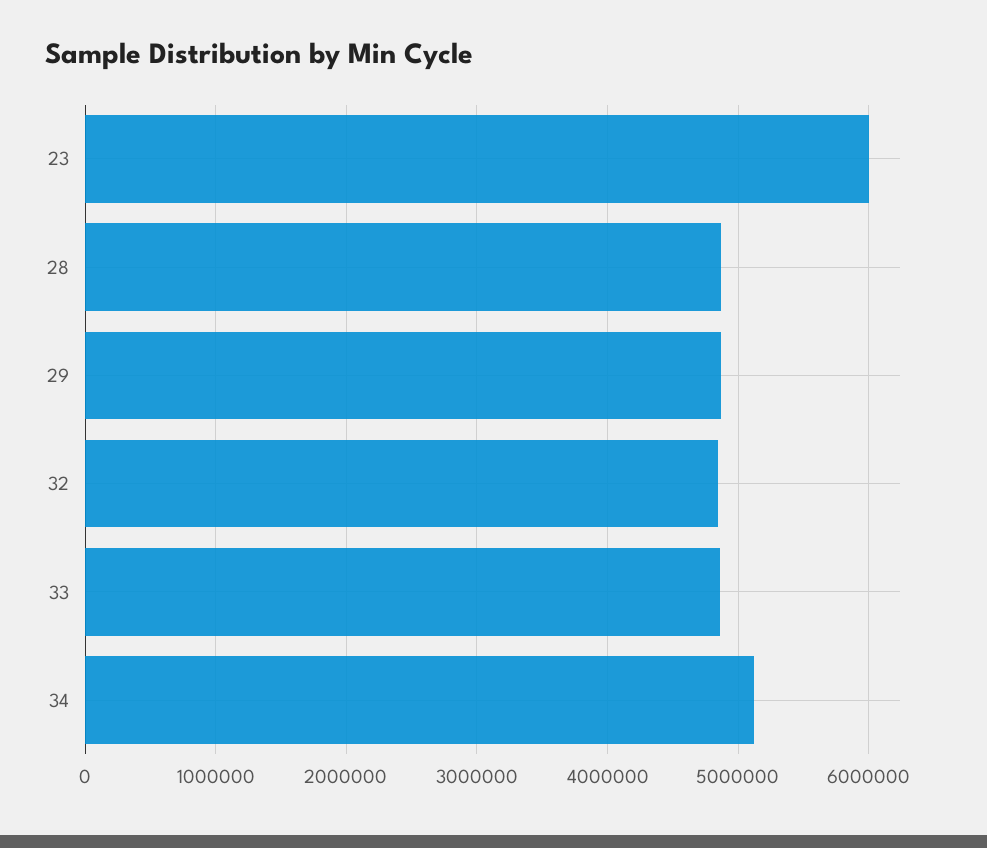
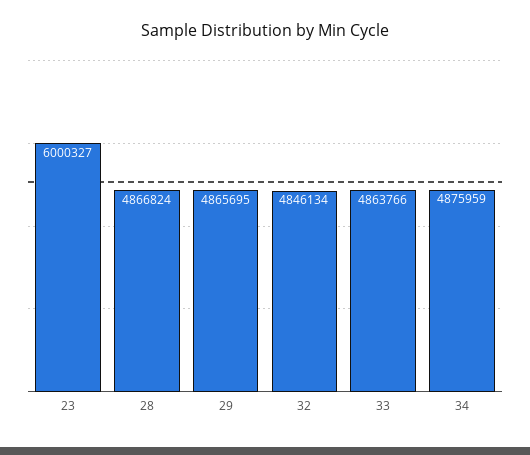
34: 5100000 -> 4875959

